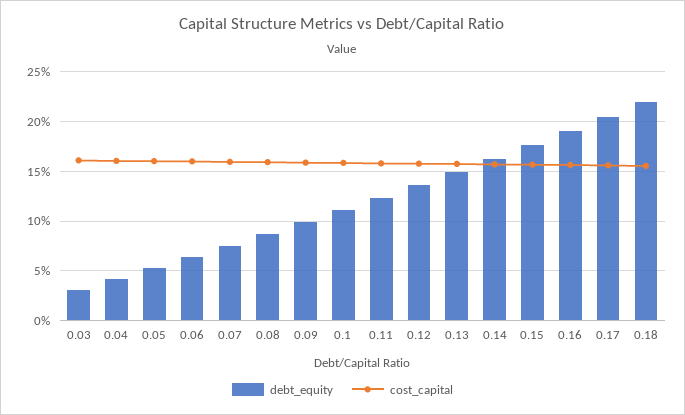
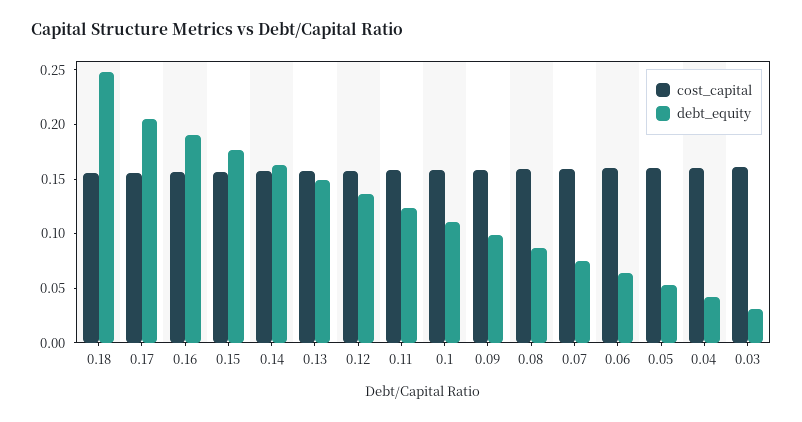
debt_equity, 0.18: 0.22 -> 0.25

